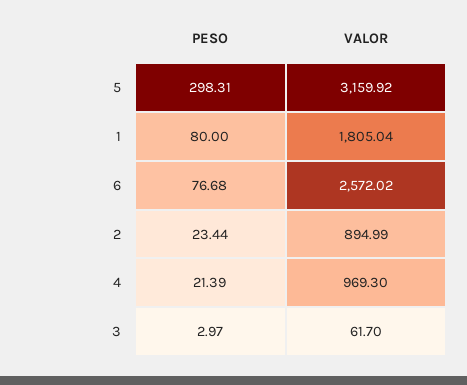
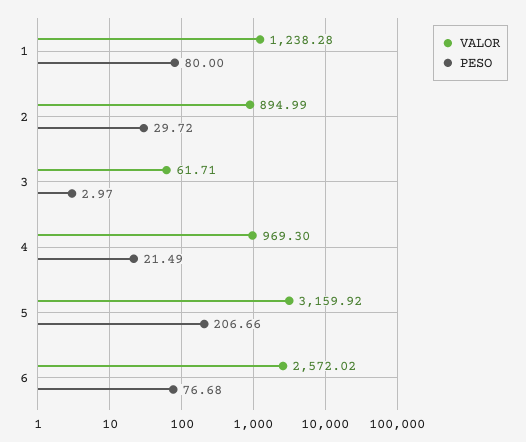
PESO, 5: 298.31 -> 206.66
VALOR, 1: 1805.04 -> 1238.28
PESO, 2: 23.44 -> 29.72
PESO, 4: 21.39 -> 21.49
VALOR, 3: 61.7 -> 61.71

